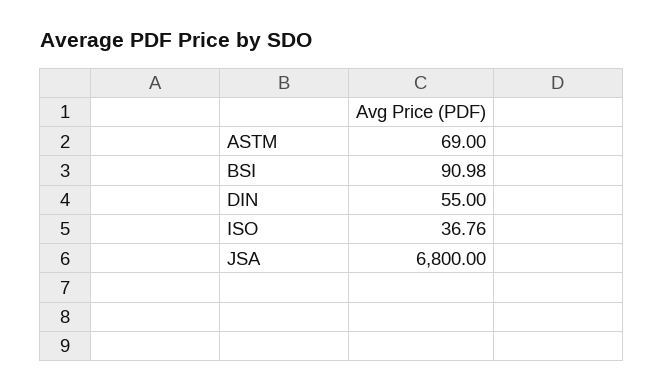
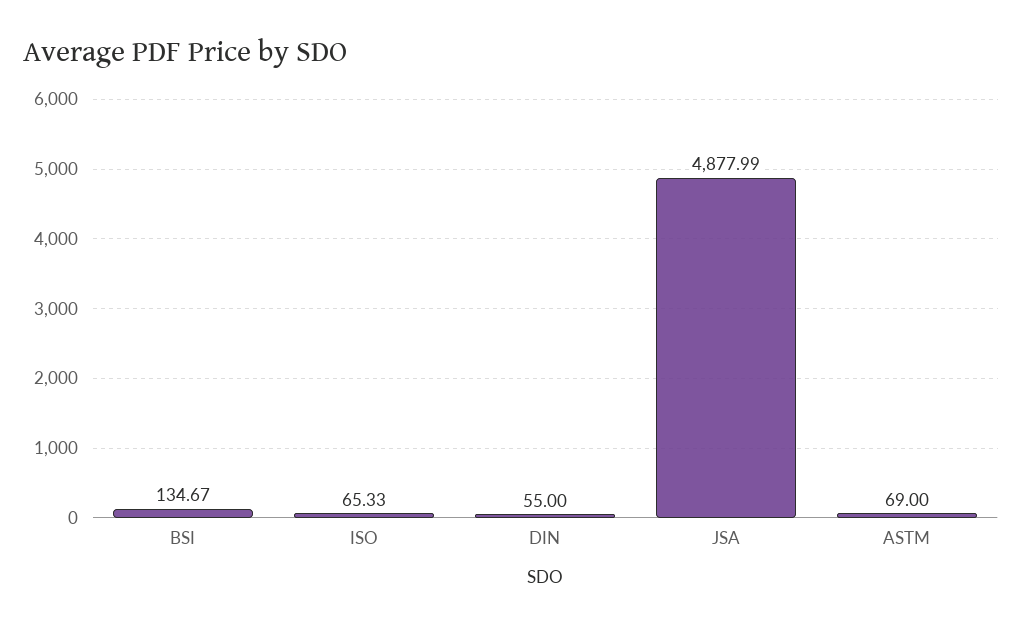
BSI: 90.98 -> 134.67
ISO: 36.76 -> 65.33
JSA: 6800 -> 4877.99

